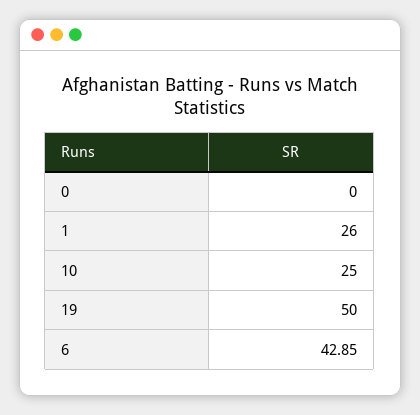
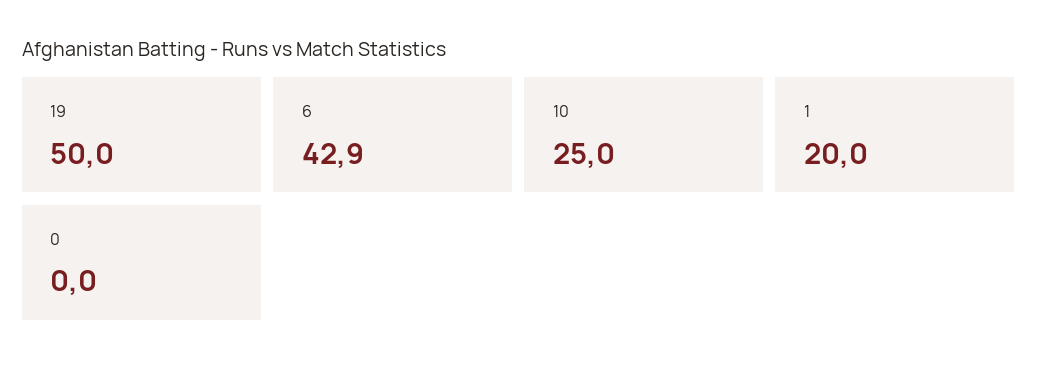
1: 26 -> 20

